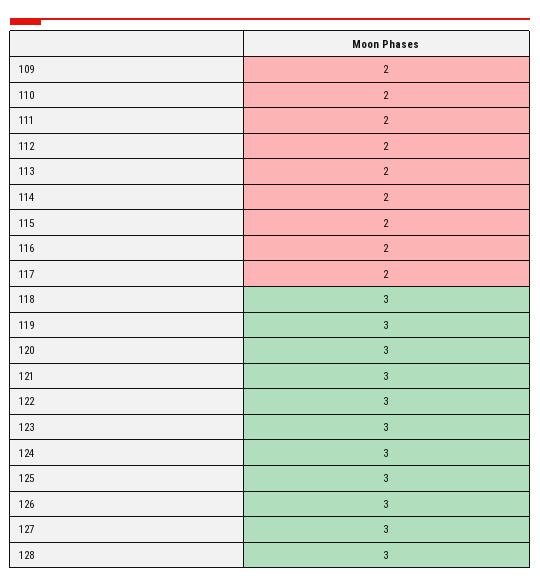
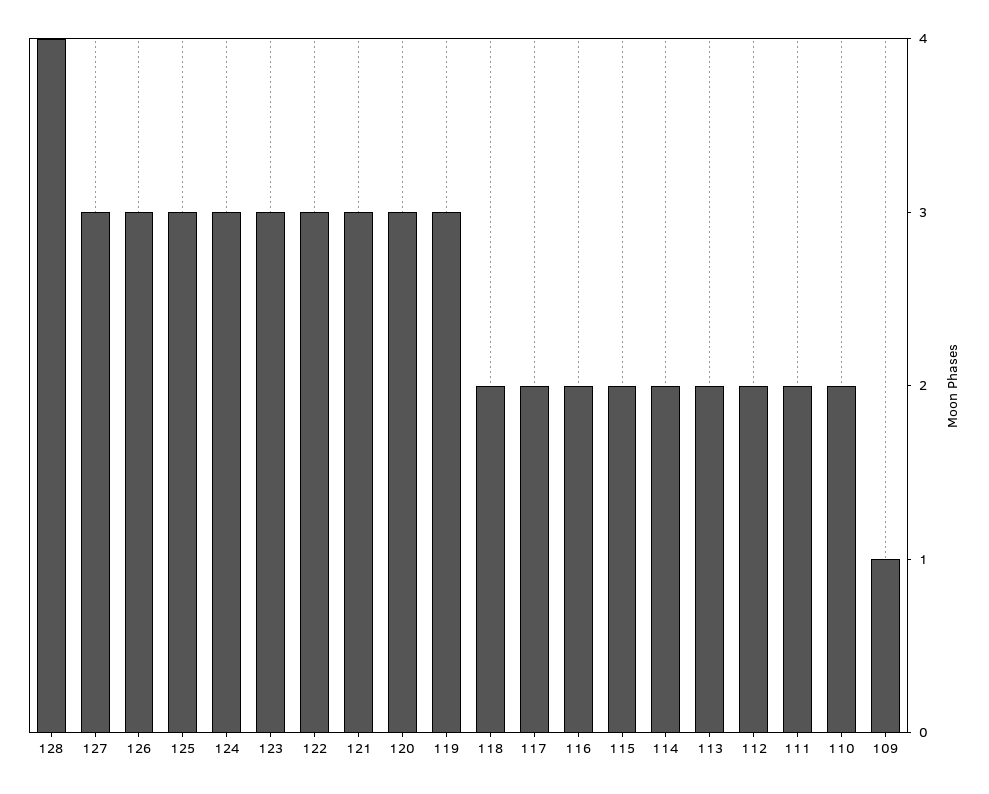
109: 2 -> 1
118: 3 -> 2
128: 3 -> 4

